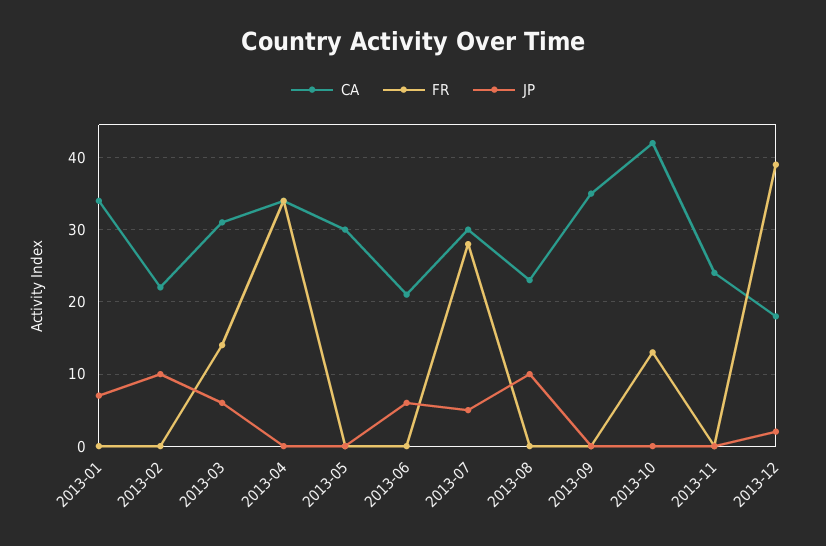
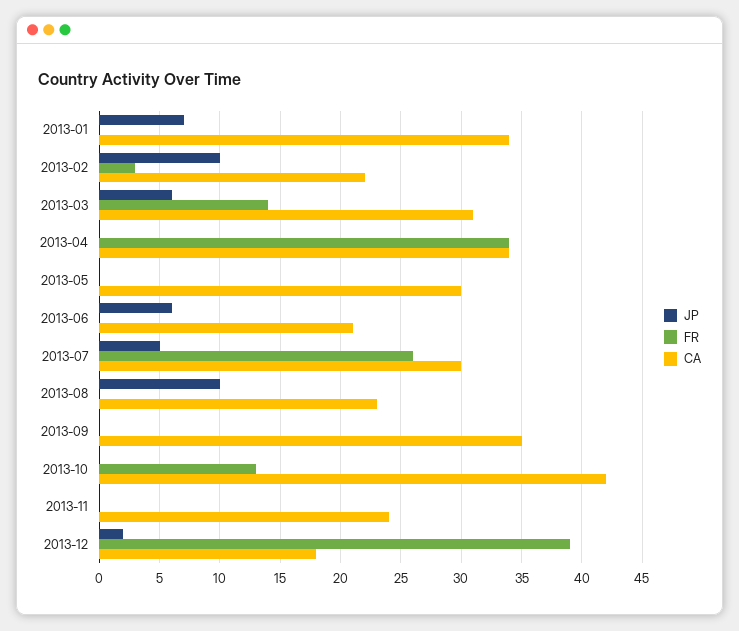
FR, 2013-02: 0 -> 3
FR, 2013-07: 28 -> 26

